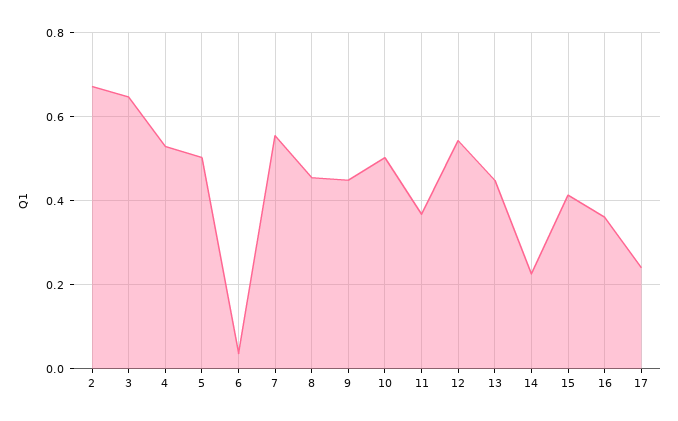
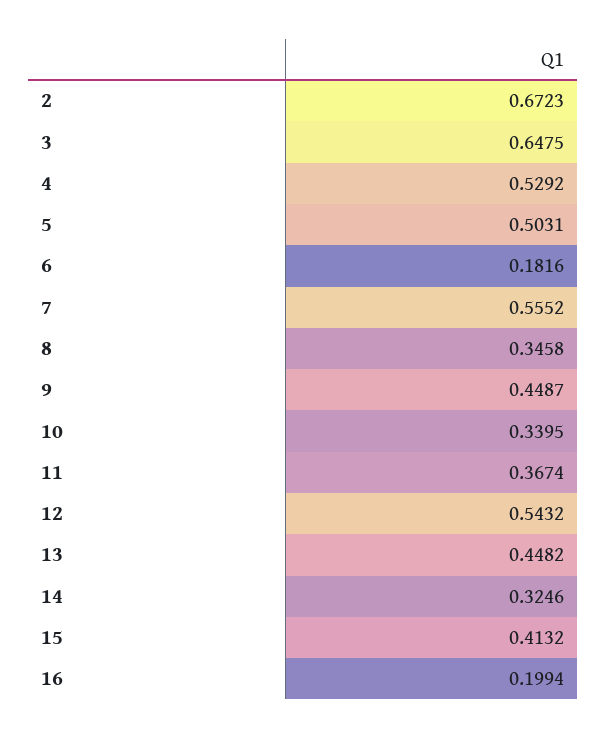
6: 0.04 -> 0.1816
8: 0.46 -> 0.3458
10: 0.5 -> 0.3395
14: 0.22 -> 0.3246
16: 0.36 -> 0.1994
17: 0.24 -> none

